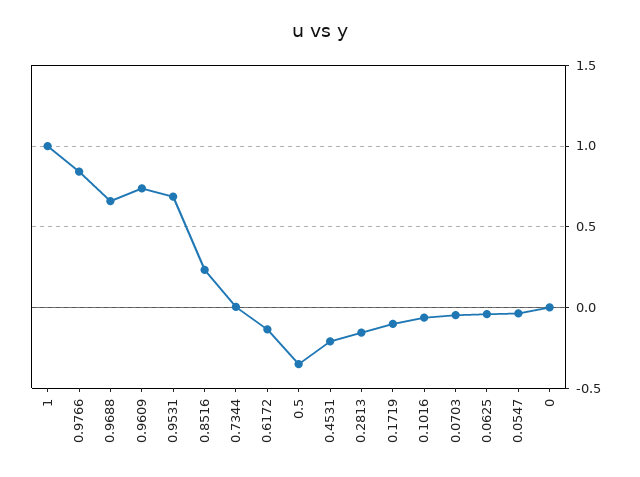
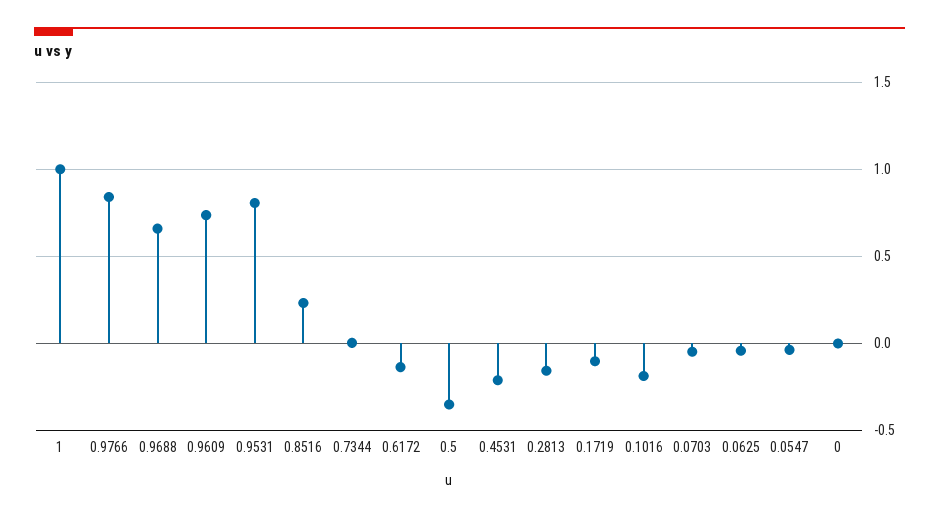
0.9531: 0.7 -> 0.8
0.1016: -0.05 -> -0.2

